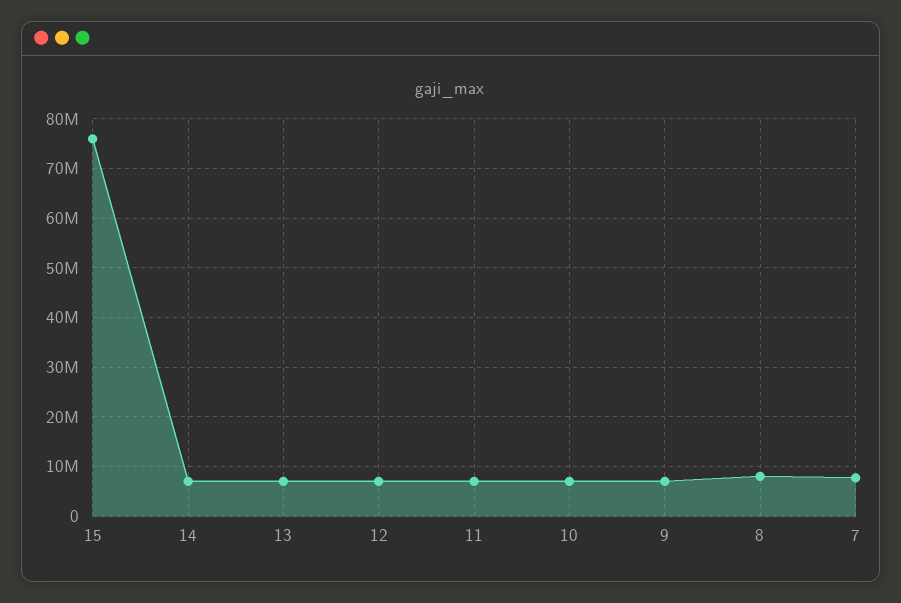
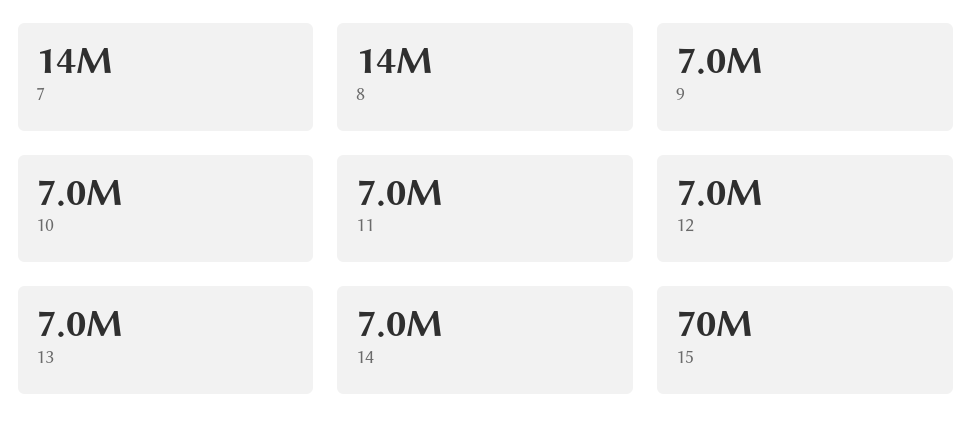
15: 76000000 -> 70000000
8: 8000000 -> 14000000
7: 8000000 -> 14000000

